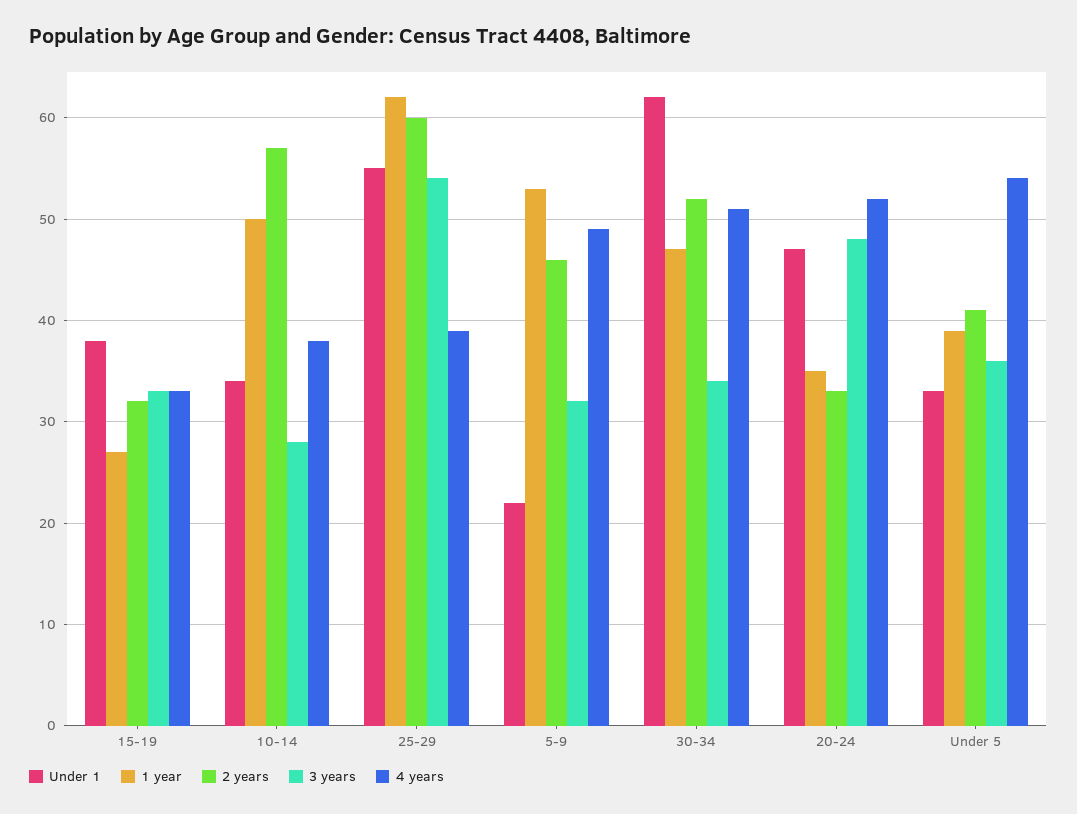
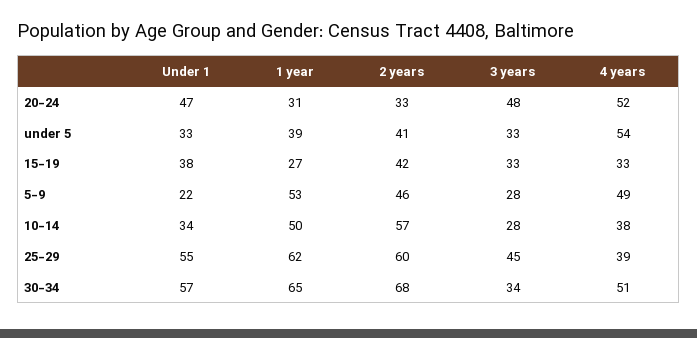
2 years, 15-19: 32 -> 42
3 years, 25-29: 54 -> 45
3 years, 5-9: 32 -> 28
Under 1, 30-34: 62 -> 57
1 year, 30-34: 47 -> 65
2 years, 30-34: 52 -> 68
1 year, 20-24: 35 -> 31
3 years, Under 5: 36 -> 33

